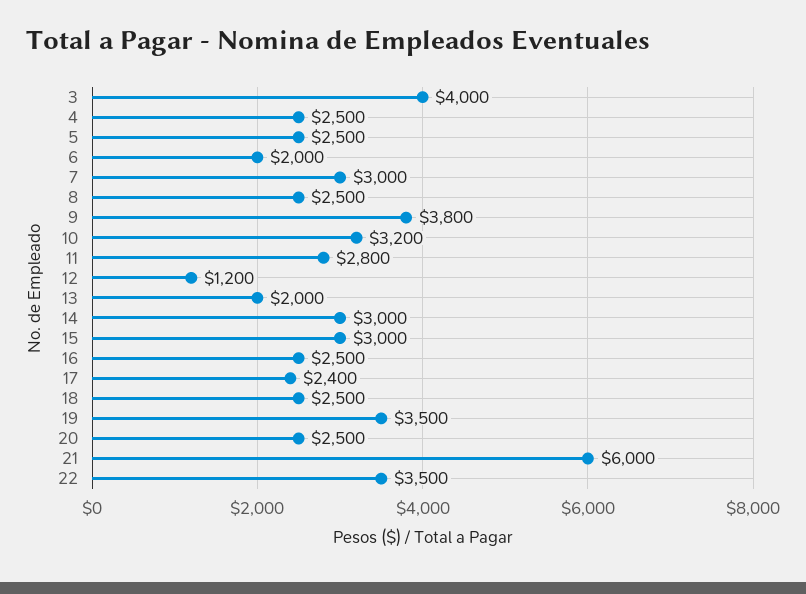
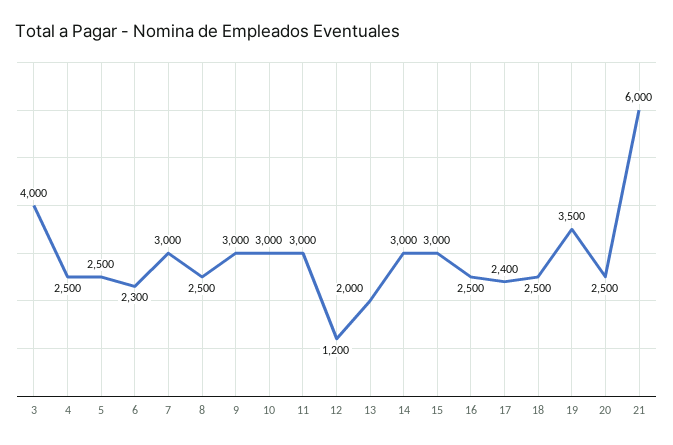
6: 2000 -> 2300
9: 3800 -> 3000
10: 3200 -> 3000
11: 2800 -> 3000
22: 3500 -> none

